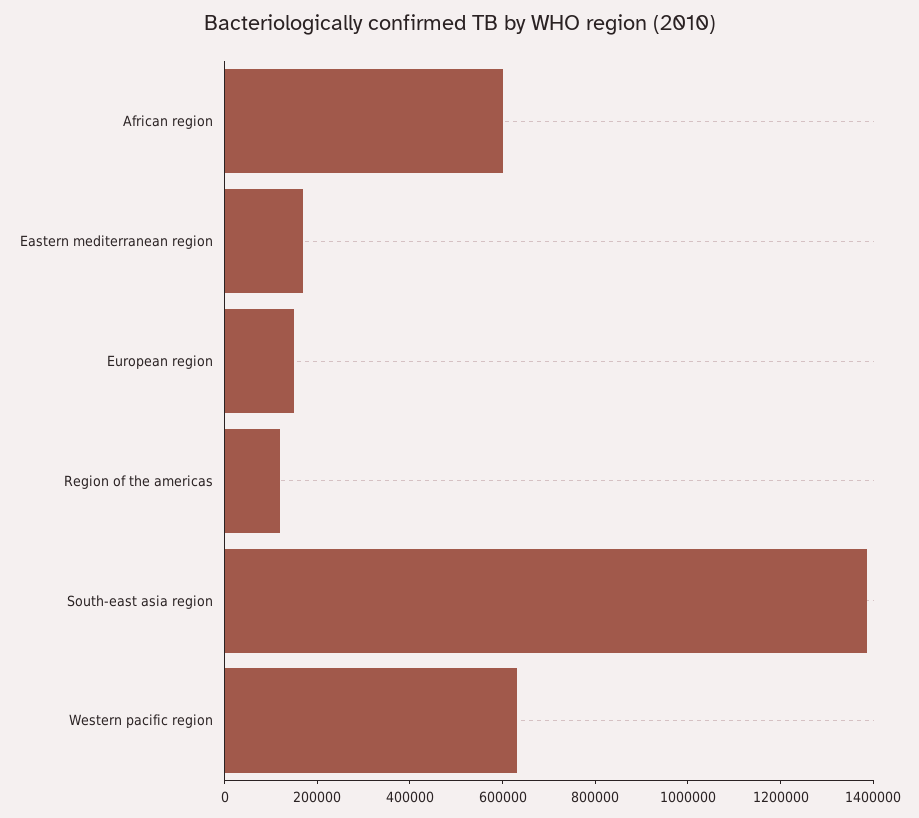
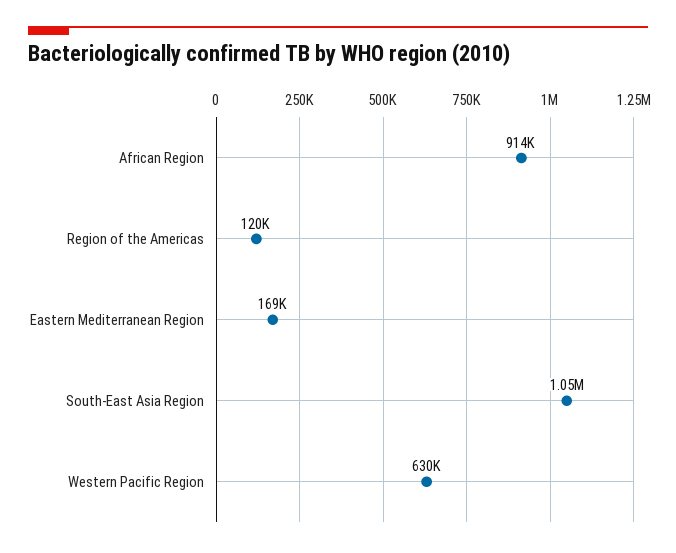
African region: 600000 -> 914000
European region: 150000 -> none
South-east asia region: 1400000 -> 1050000

